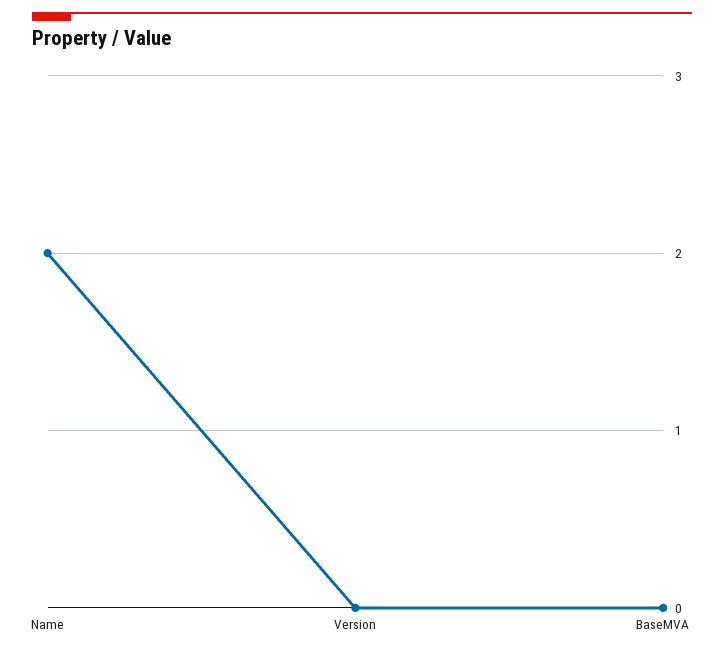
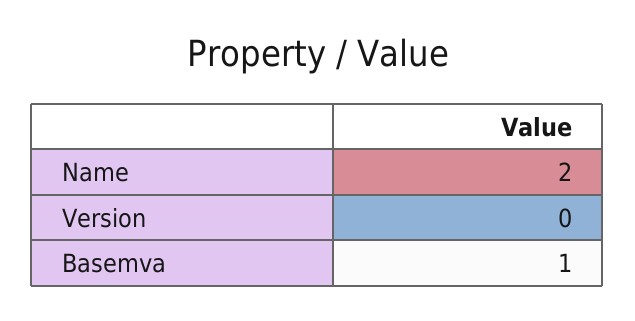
BaseMVA: 0 -> 1

